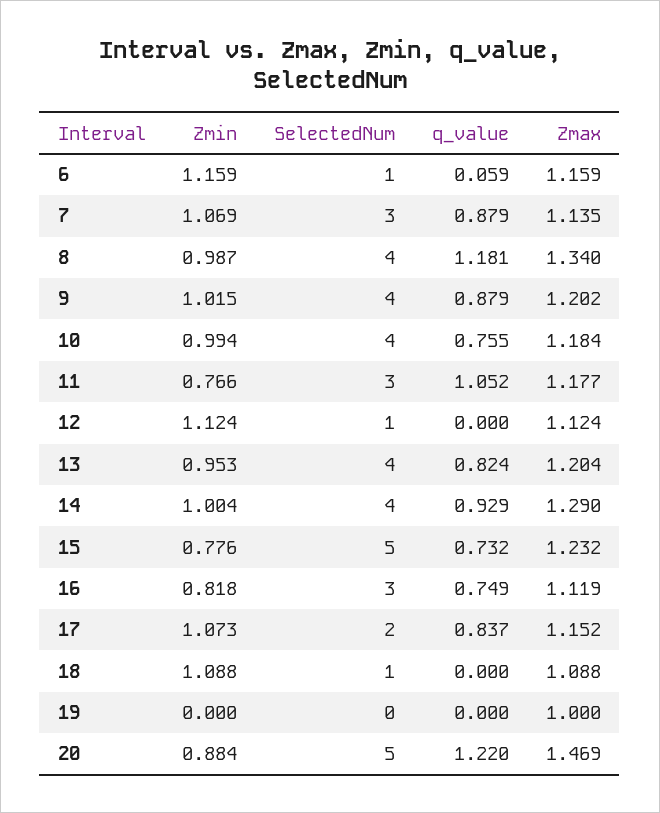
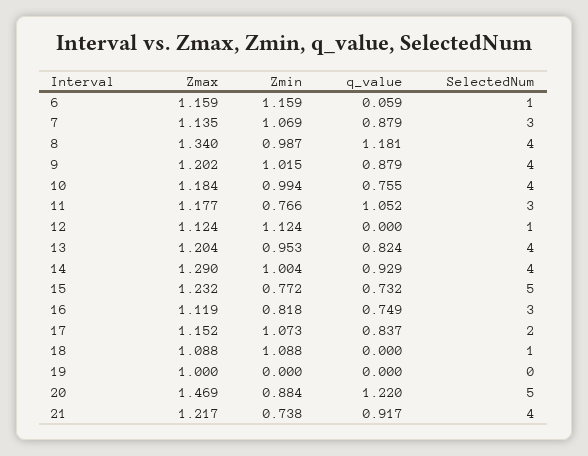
Zmin, 15: 0.776 -> 0.772
Zmax, 21: none -> 1.217
Zmin, 21: none -> 0.738
q_value, 21: none -> 0.917
SelectedNum, 21: none -> 4

